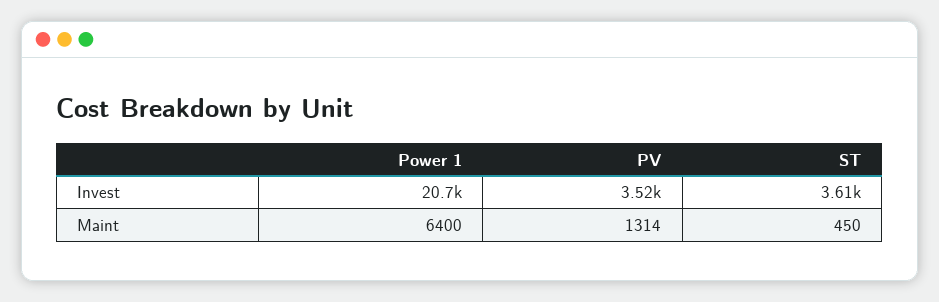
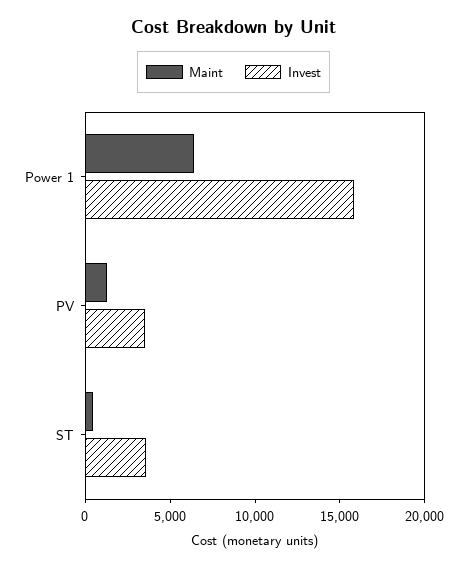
Invest, Power 1: 20700 -> 16000

